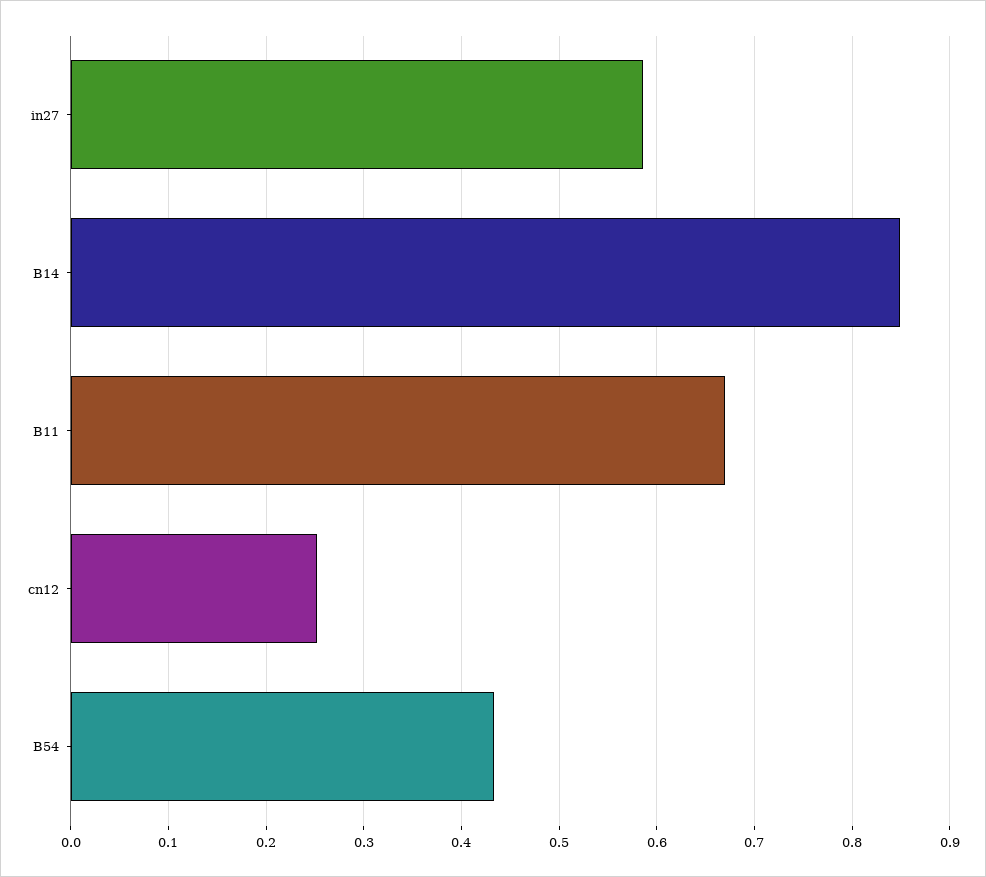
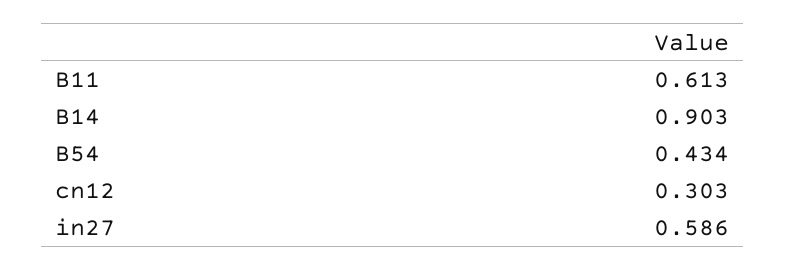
B14: 0.85 -> 0.903
B11: 0.67 -> 0.613
cn12: 0.25 -> 0.303

